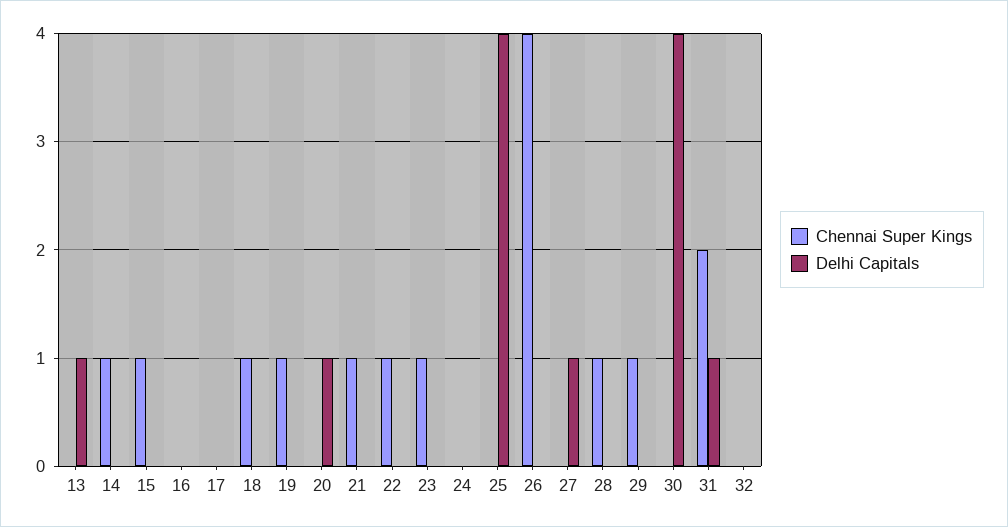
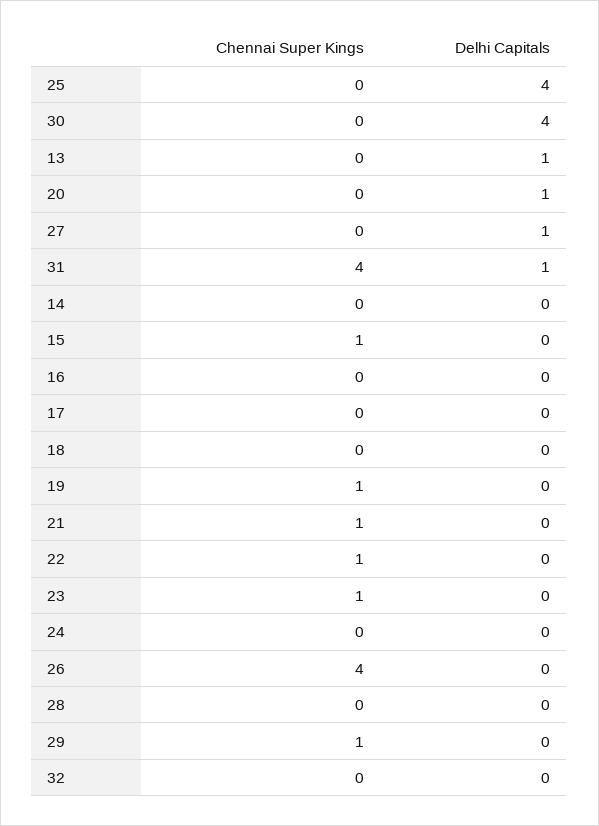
Chennai Super Kings, 14: 1 -> 0
Chennai Super Kings, 18: 1 -> 0
Chennai Super Kings, 28: 1 -> 0
Chennai Super Kings, 31: 2 -> 4

